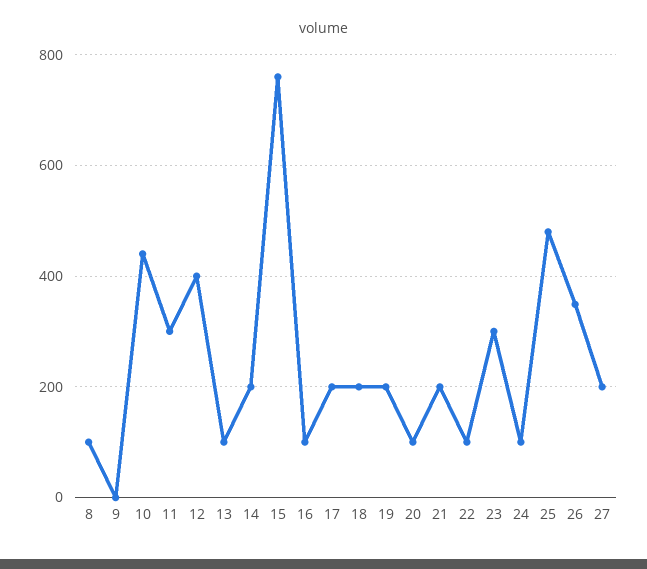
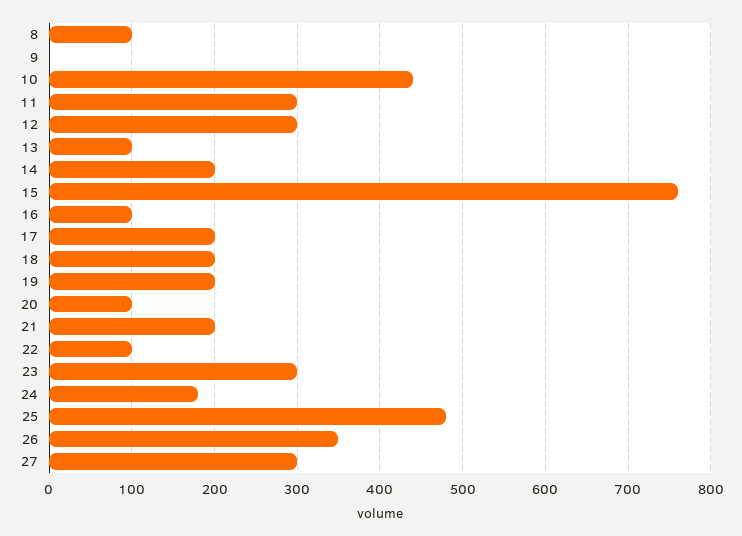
12: 400 -> 300
24: 100 -> 180
27: 200 -> 300

